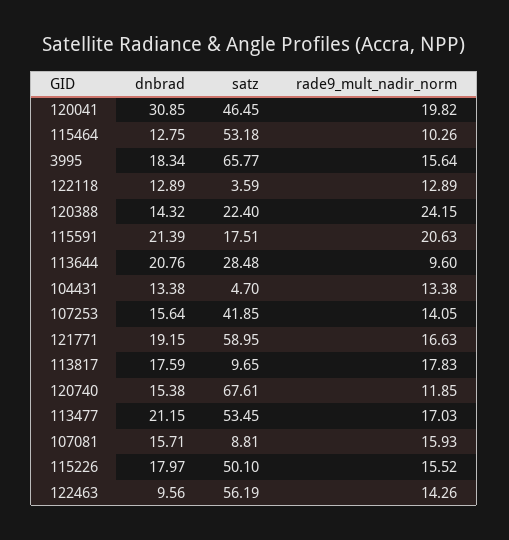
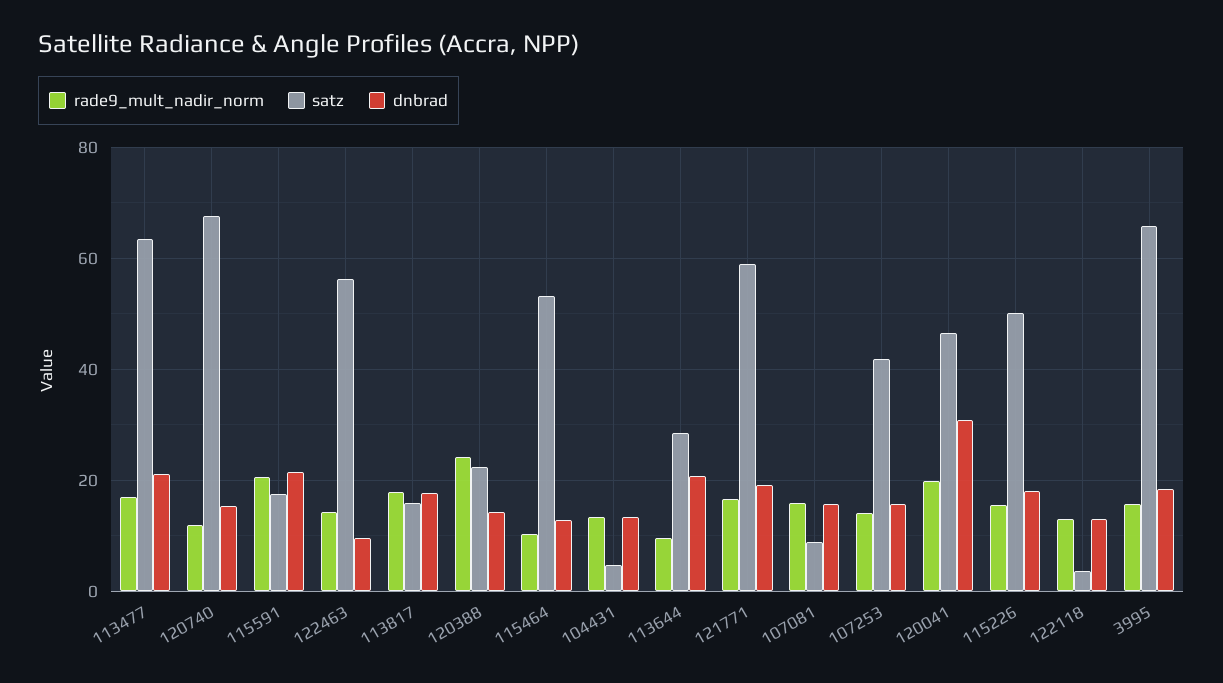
satz, 113817: 9.65 -> 16
satz, 113477: 53.45 -> 64

